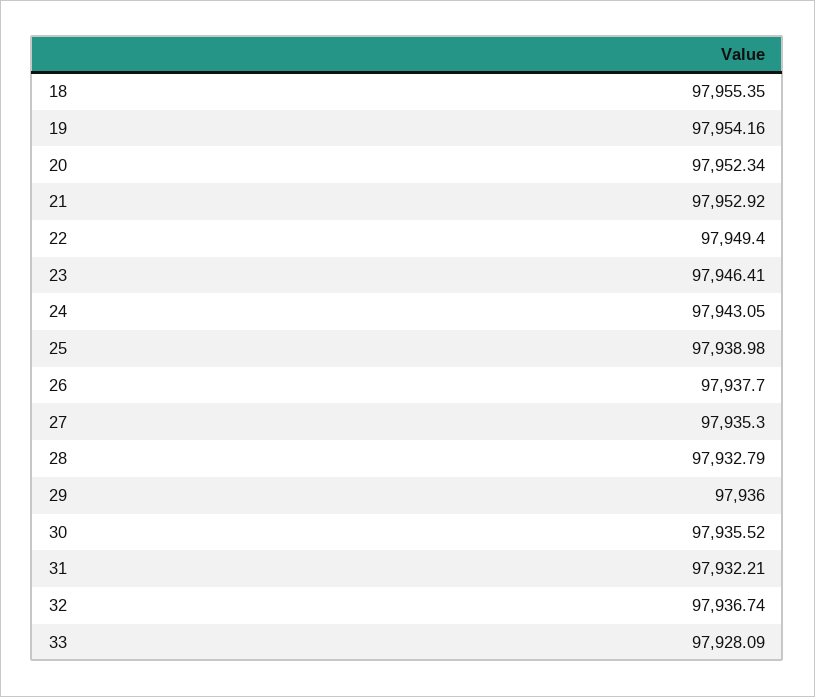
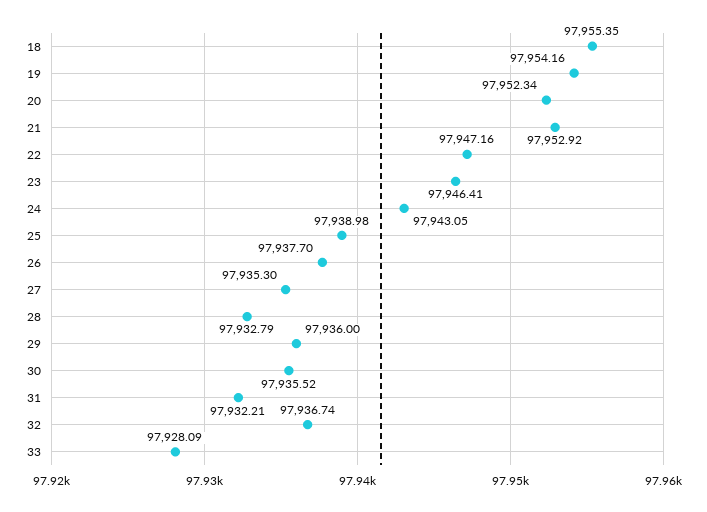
22: 97949.4 -> 97947.16

